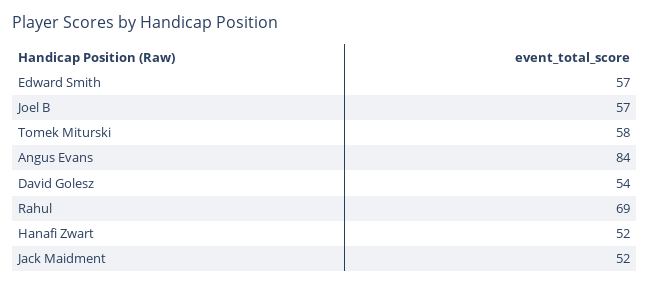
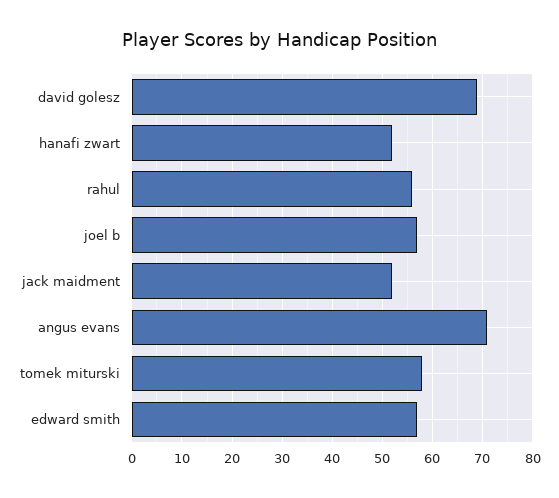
Angus Evans: 84 -> 70
David Golesz: 54 -> 70
Rahul: 69 -> 55

